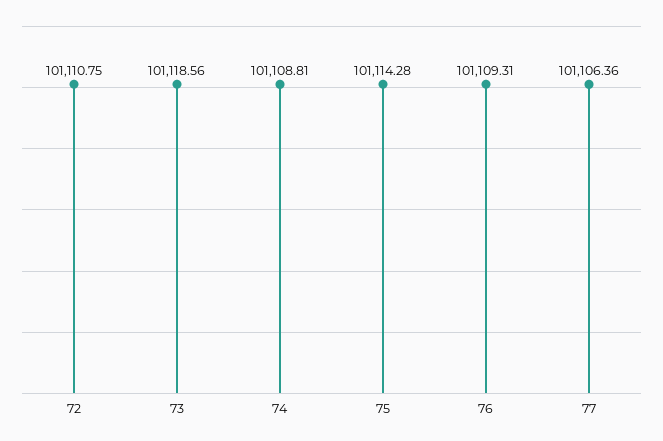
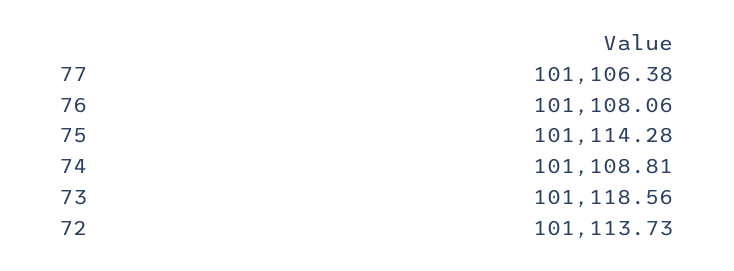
72: 101110.75 -> 101113.73
76: 101109.31 -> 101108.06
77: 101106.36 -> 101106.38

